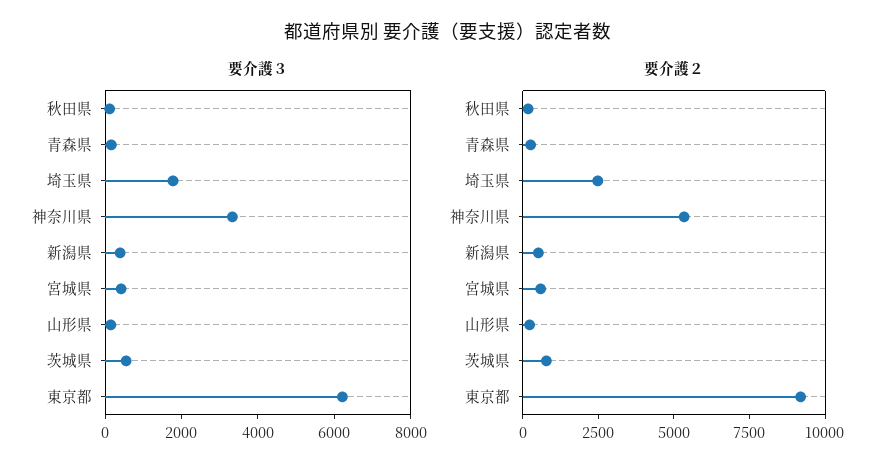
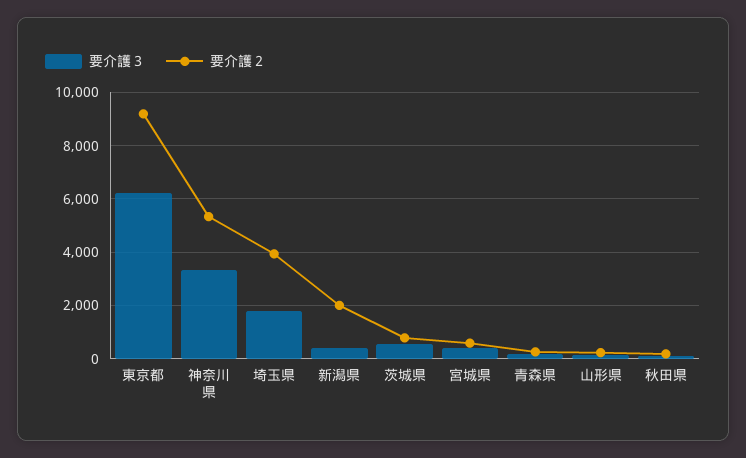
要介護２, 埼玉県: 2500 -> 4000
要介護２, 新潟県: 500 -> 2000

